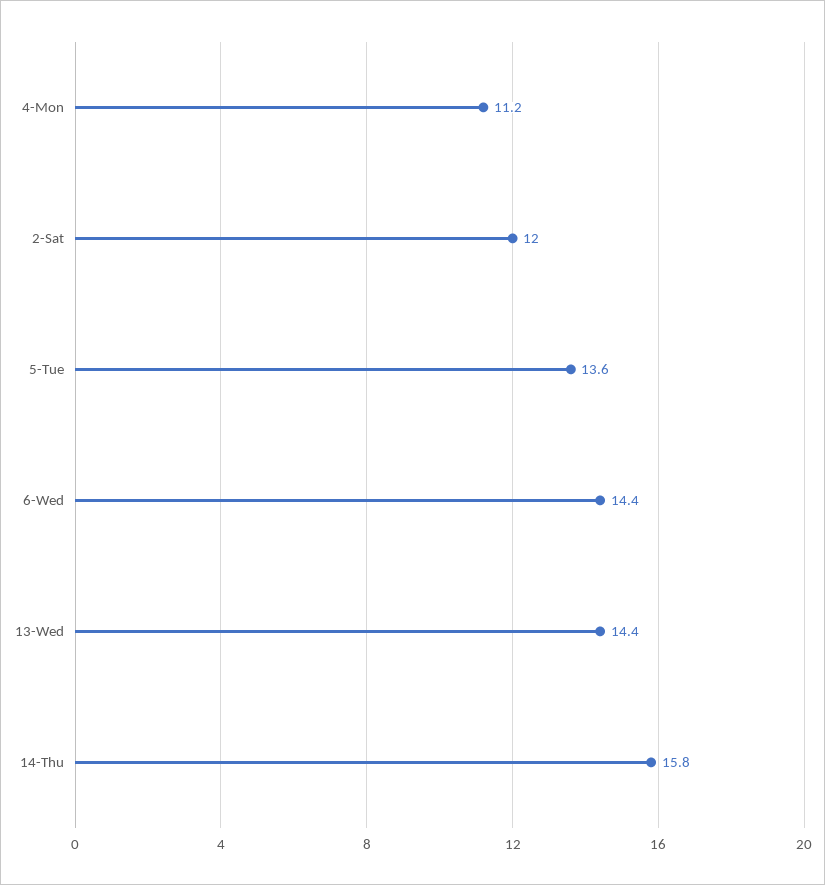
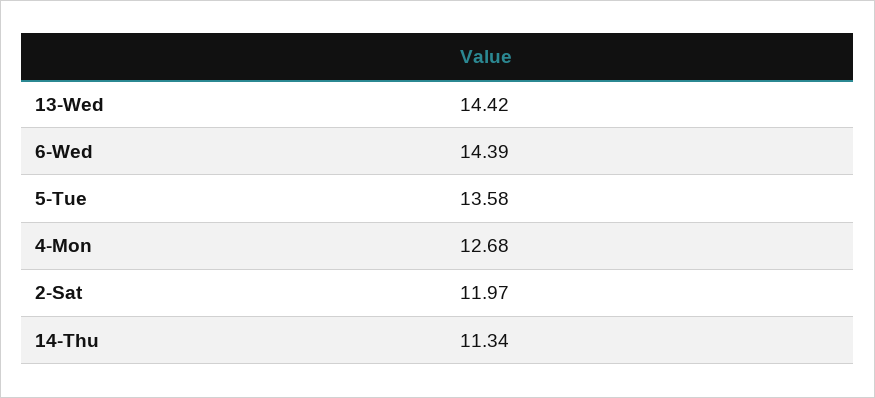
4-Mon: 11.2 -> 12.68
14-Thu: 15.8 -> 11.34

